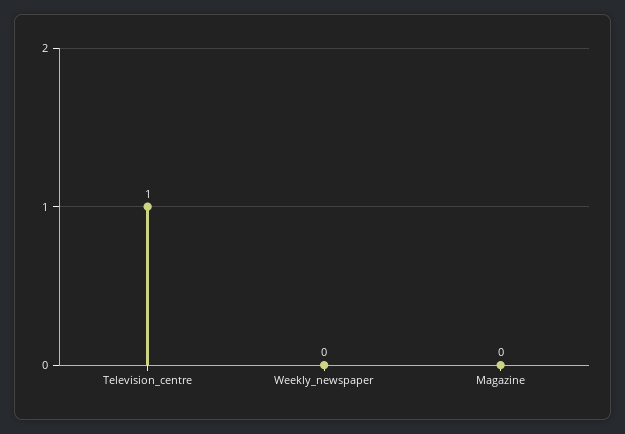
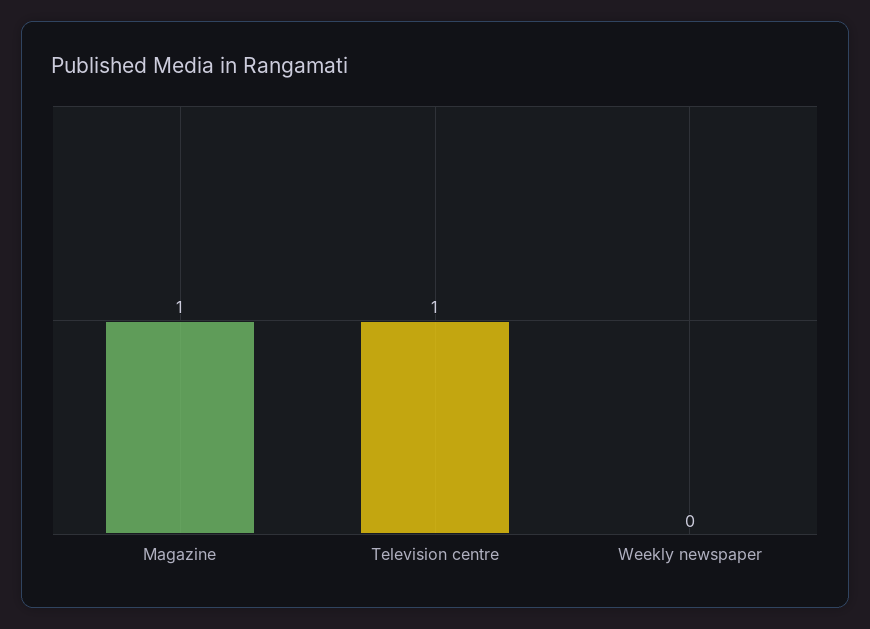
Magazine: 0 -> 1

